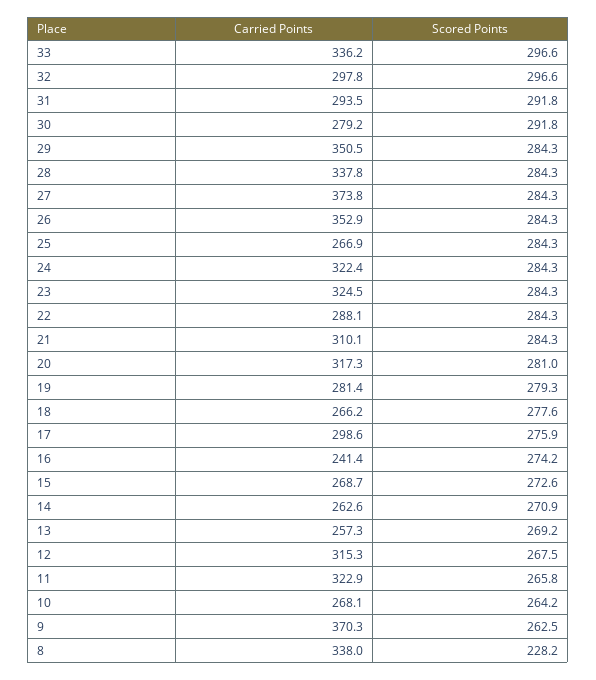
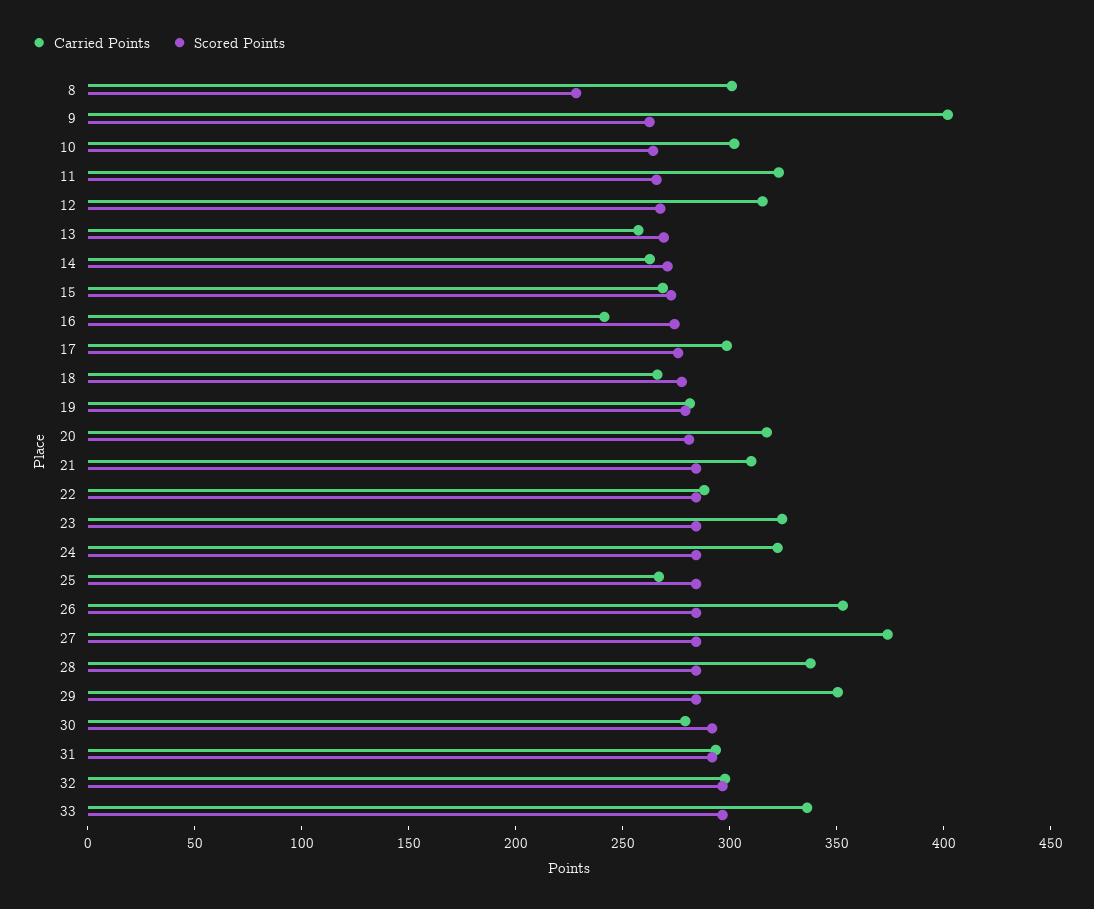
Carried Points, 10: 268.1 -> 300
Carried Points, 9: 370.3 -> 400
Carried Points, 8: 338 -> 300

